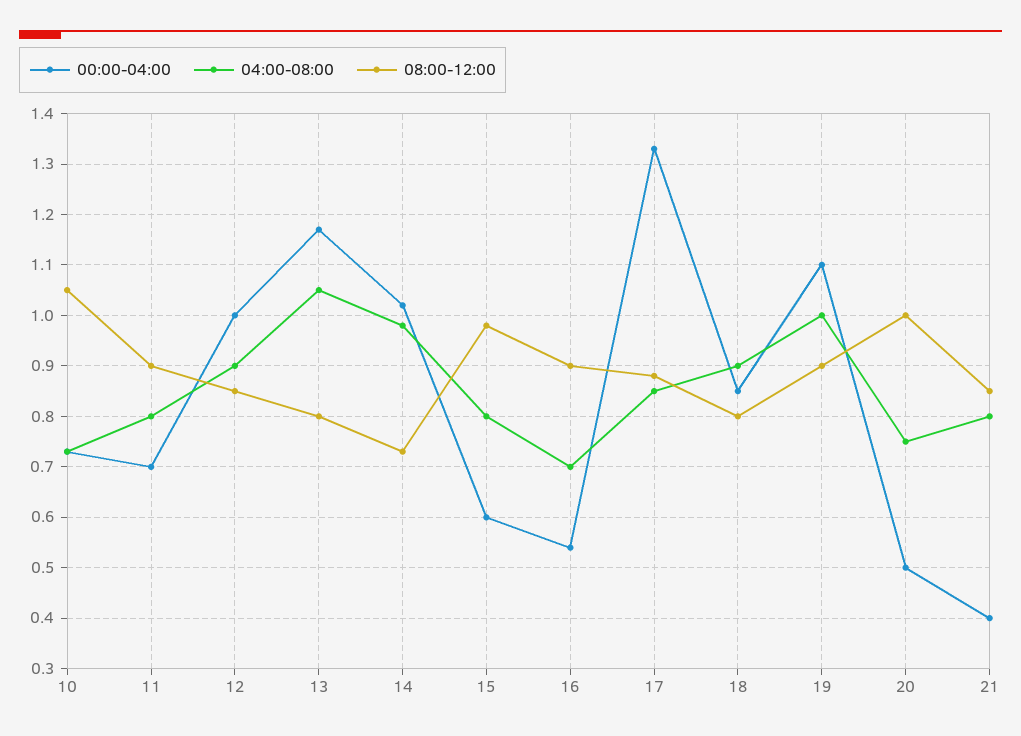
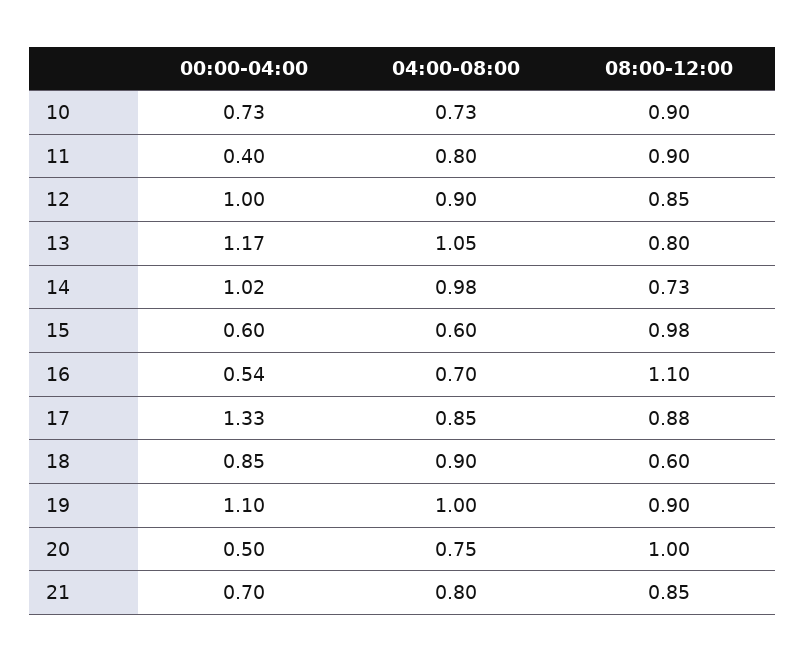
08:00-12:00, 10: 1.05 -> 0.9
00:00-04:00, 11: 0.7 -> 0.4
04:00-08:00, 15: 0.8 -> 0.6
08:00-12:00, 16: 0.9 -> 1.1
08:00-12:00, 18: 0.8 -> 0.6
00:00-04:00, 21: 0.4 -> 0.7

